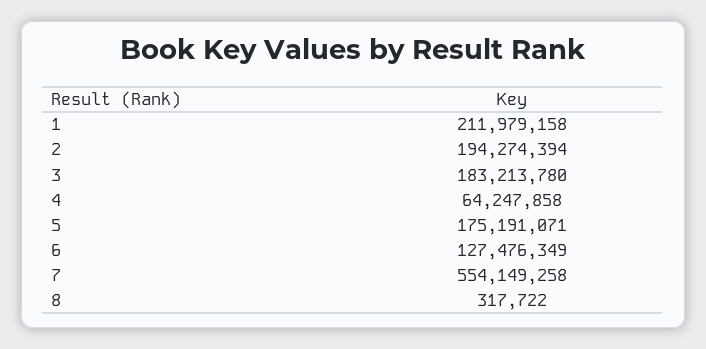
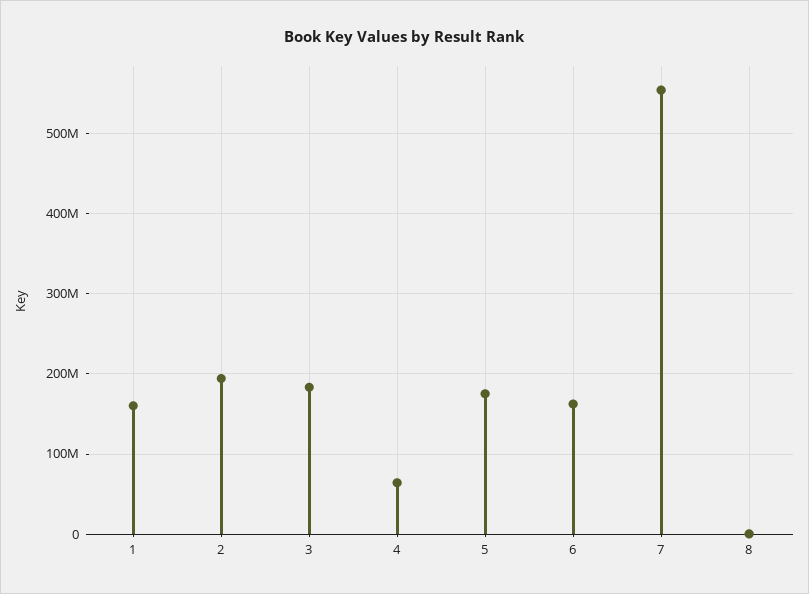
1: 211979158 -> 160000000
6: 127476349 -> 160000000

